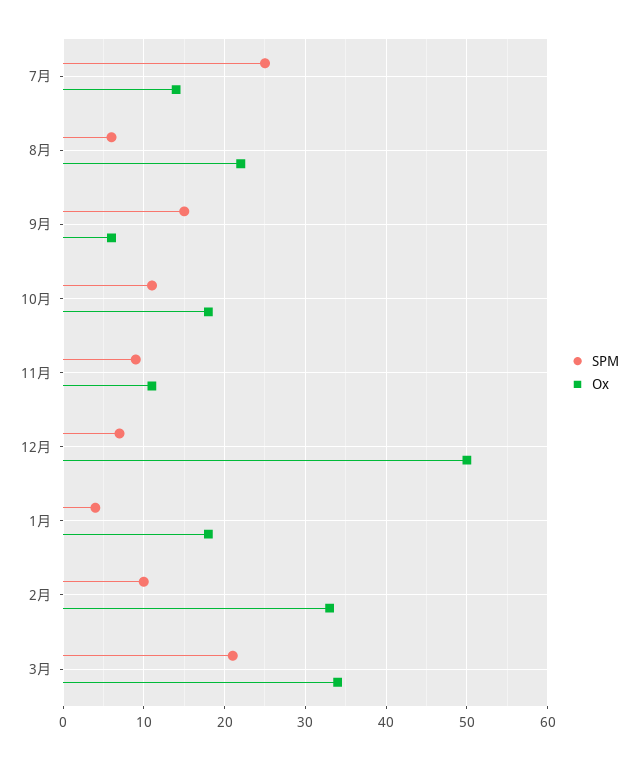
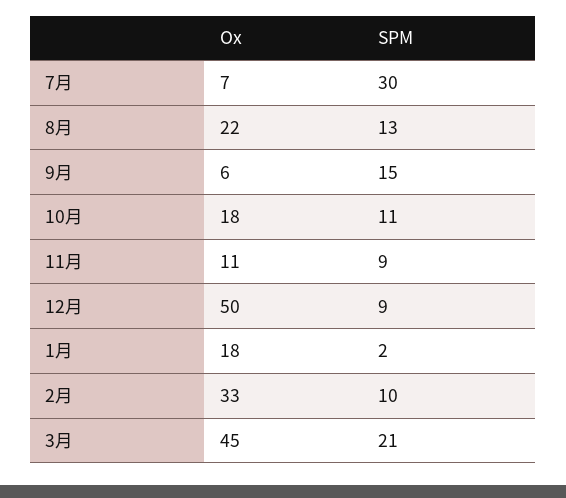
SPM, 7月: 25 -> 30
Ox, 7月: 14 -> 7
SPM, 8月: 6 -> 13
SPM, 12月: 7 -> 9
SPM, 1月: 4 -> 2
Ox, 3月: 34 -> 45

